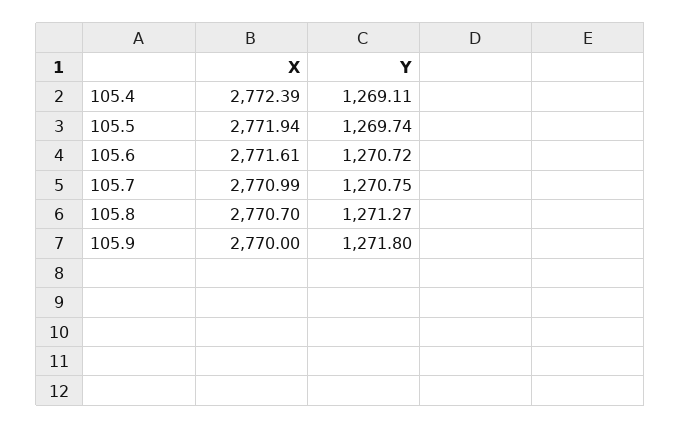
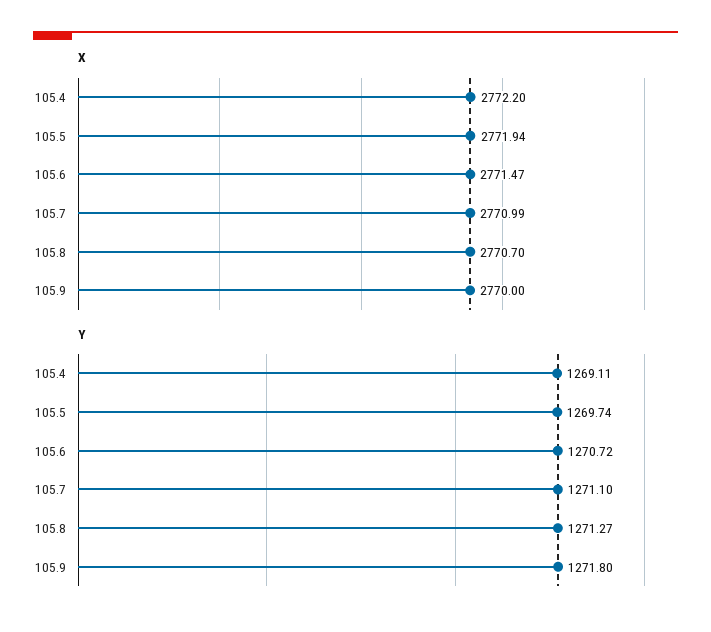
X, 105.4: 2772.39 -> 2772.2
X, 105.6: 2771.61 -> 2771.47
Y, 105.7: 1270.75 -> 1271.1

